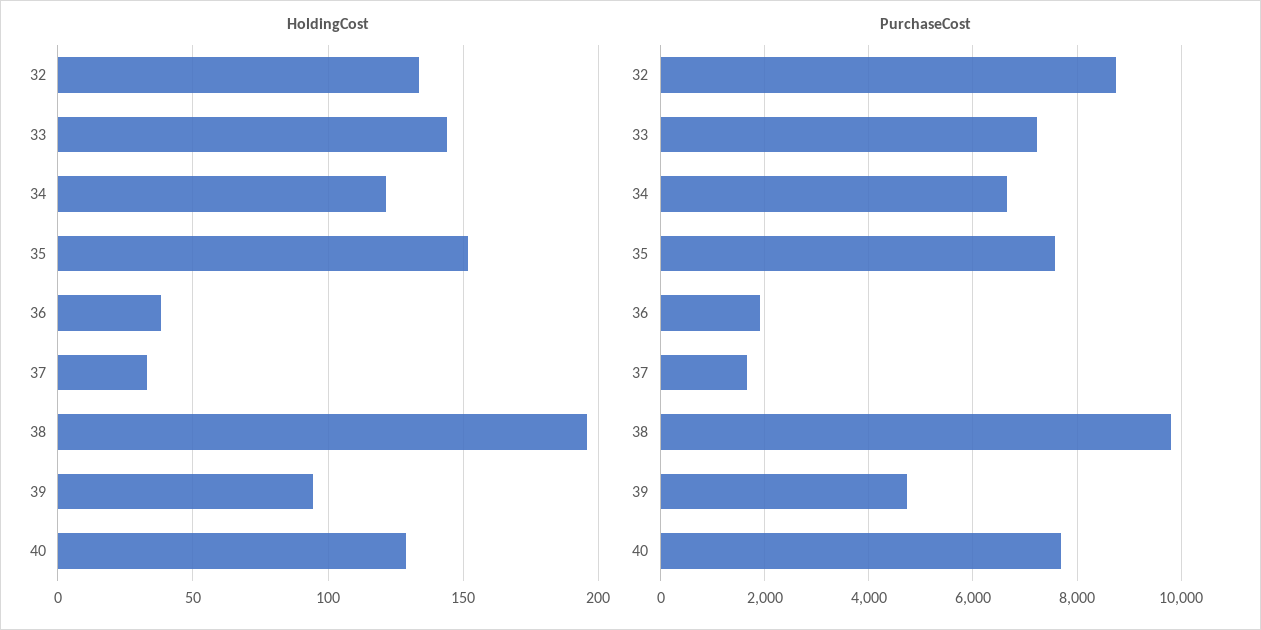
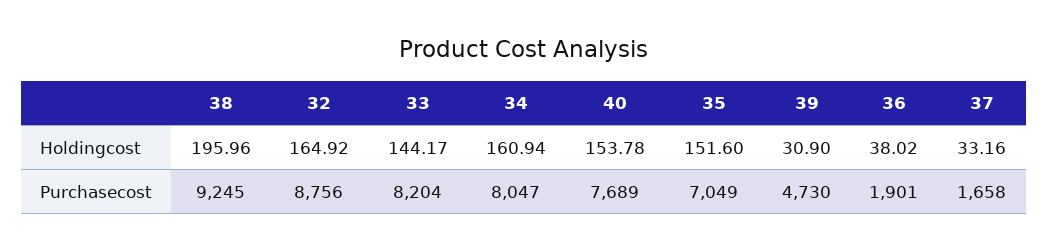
HoldingCost, 32: 135 -> 164.92
HoldingCost, 34: 120 -> 160.94
HoldingCost, 39: 95 -> 30.9
HoldingCost, 40: 130 -> 153.78
PurchaseCost, 33: 7200 -> 8204
PurchaseCost, 34: 6600 -> 8047
PurchaseCost, 35: 7600 -> 7049
PurchaseCost, 38: 9800 -> 9245

